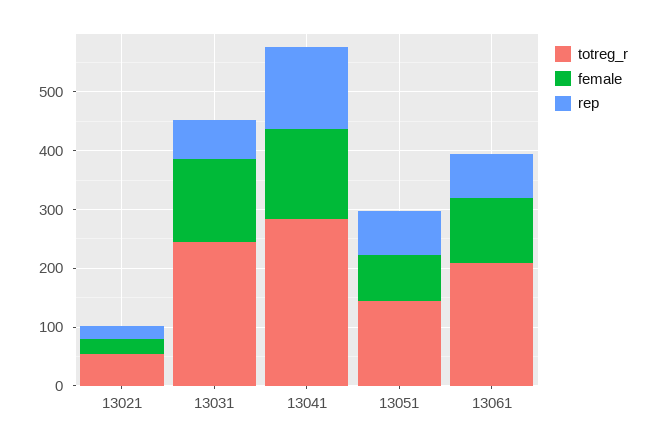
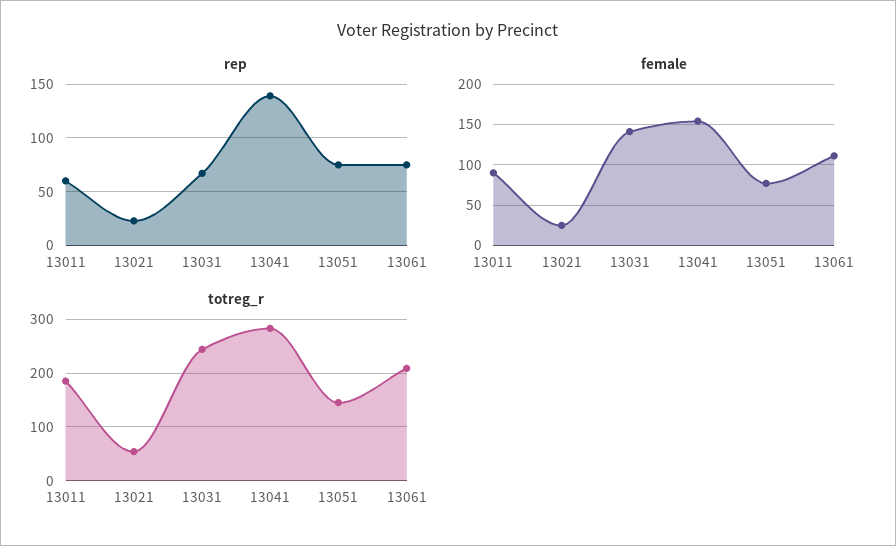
rep, 13011: none -> 60
female, 13011: none -> 90
totreg_r, 13011: none -> 180

